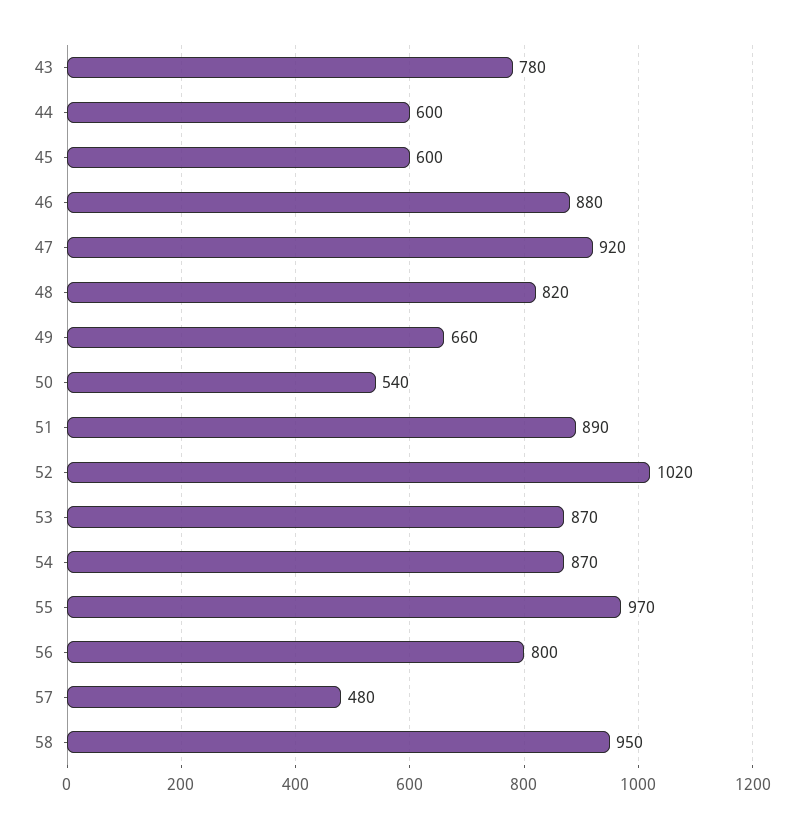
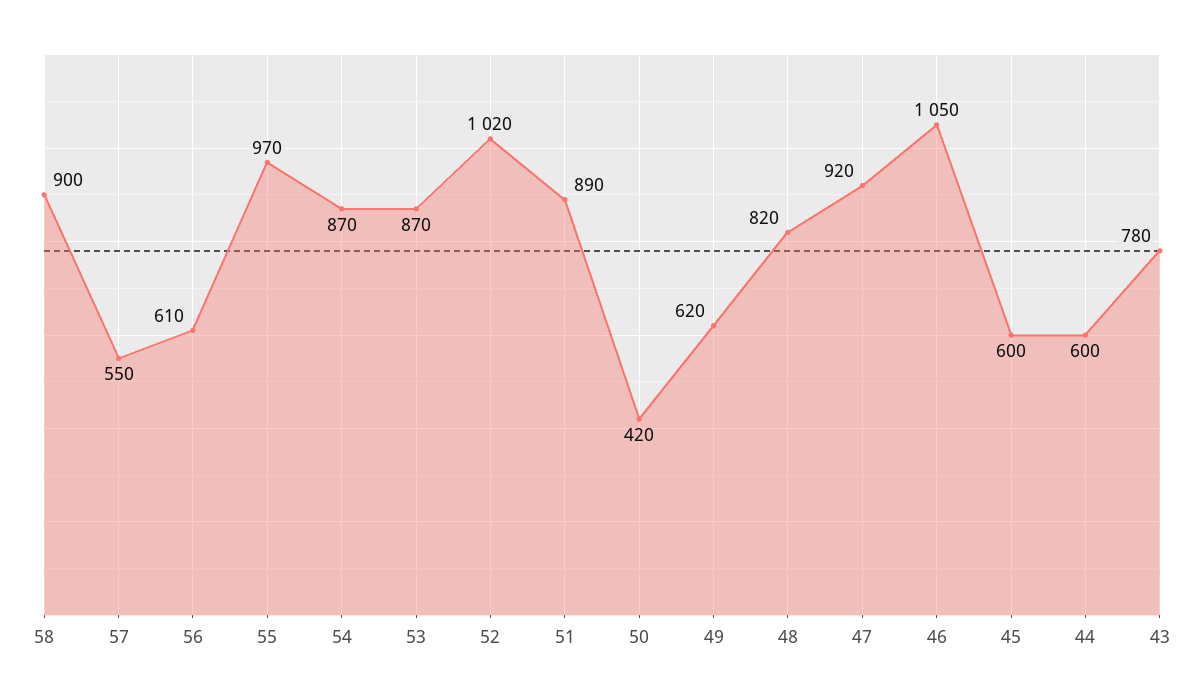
46: 880 -> 1050
49: 660 -> 620
50: 540 -> 420
56: 800 -> 610
57: 480 -> 550
58: 950 -> 900

